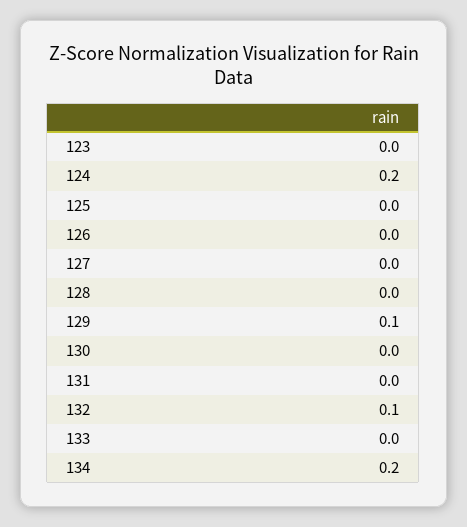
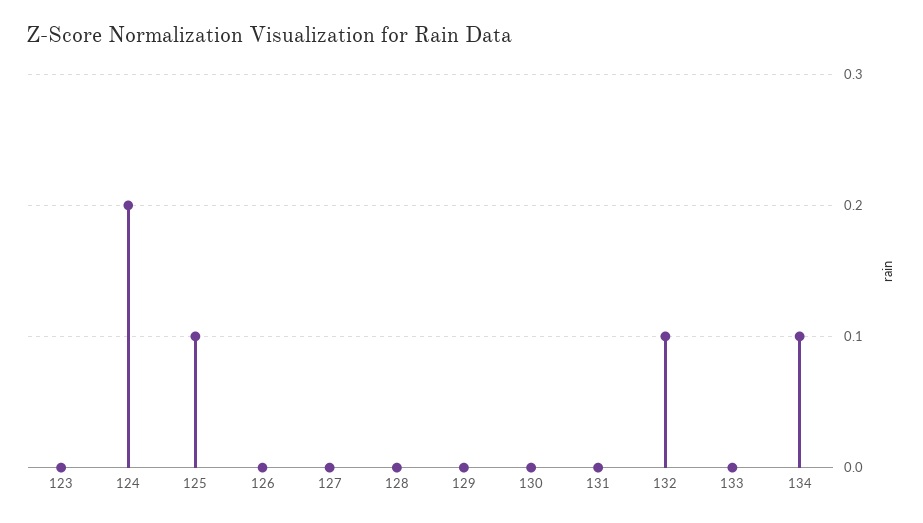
125: 0 -> 0.1
129: 0.1 -> 0
134: 0.2 -> 0.1

